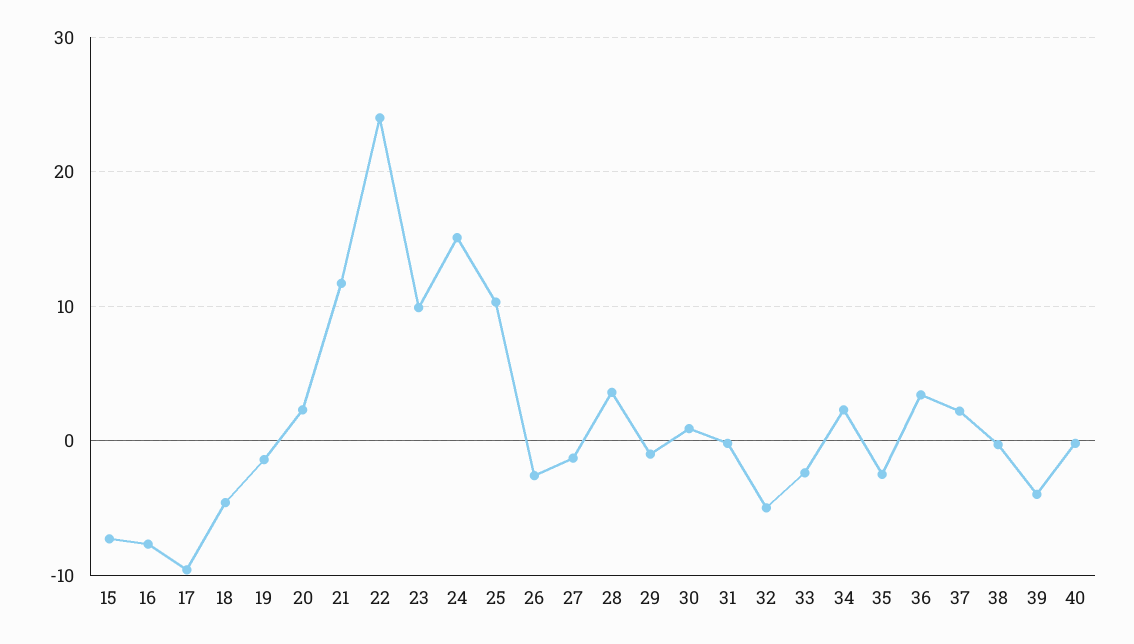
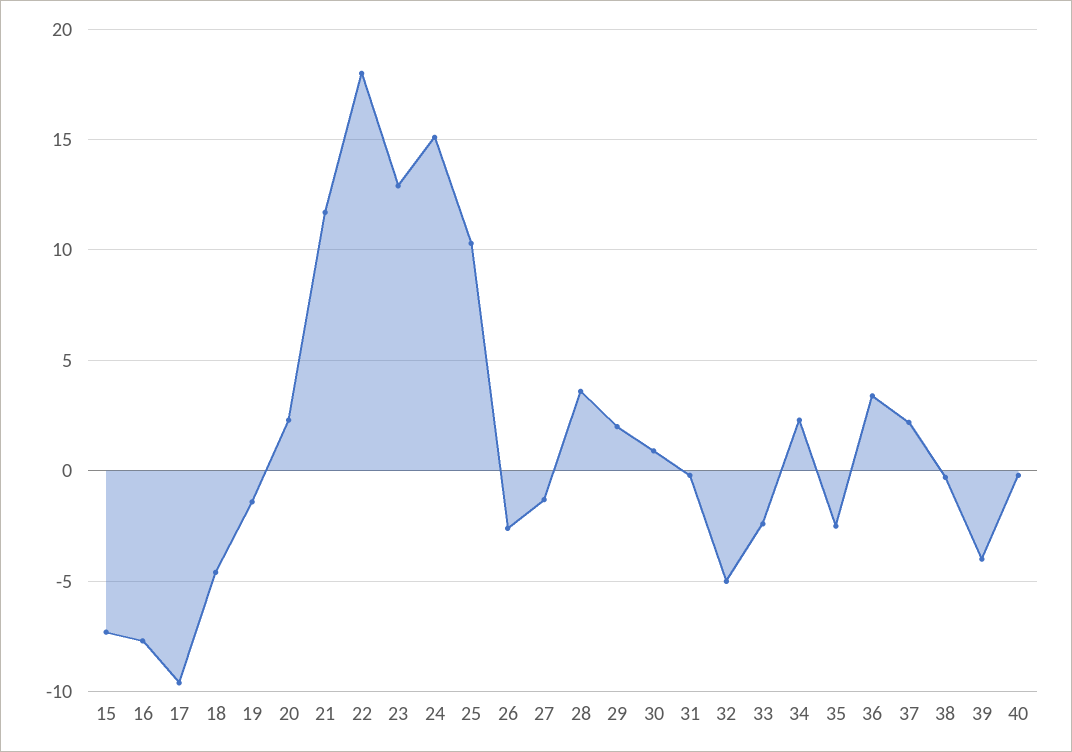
22: 24 -> 18
23: 10 -> 13
29: -1 -> 2

